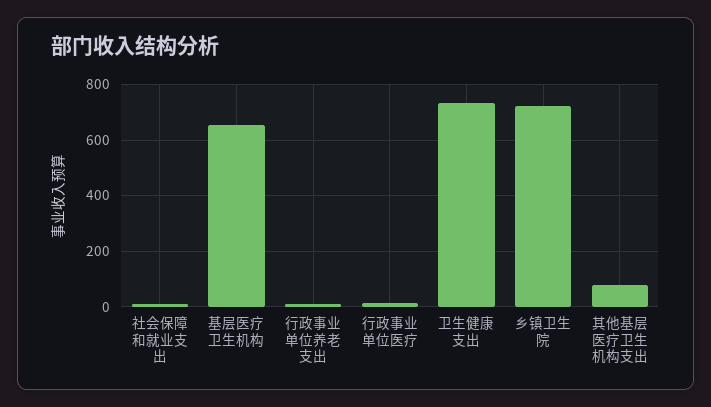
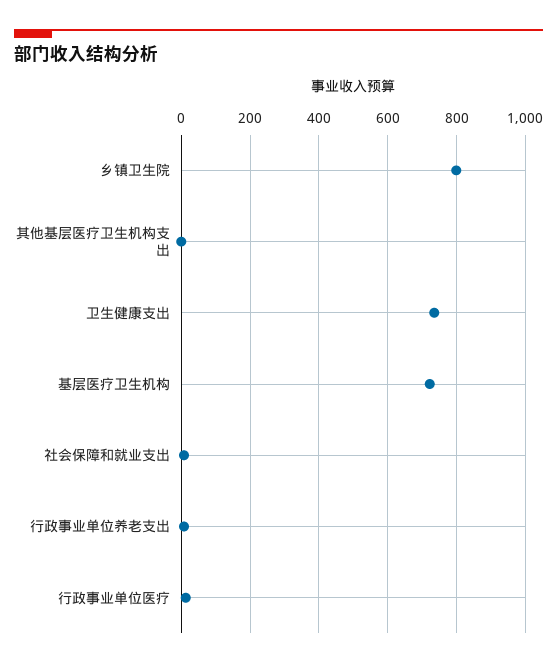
基层医疗卫生机构: 650 -> 720
乡镇卫生院: 725 -> 800
其他基层医疗卫生机构支出: 75 -> 0

